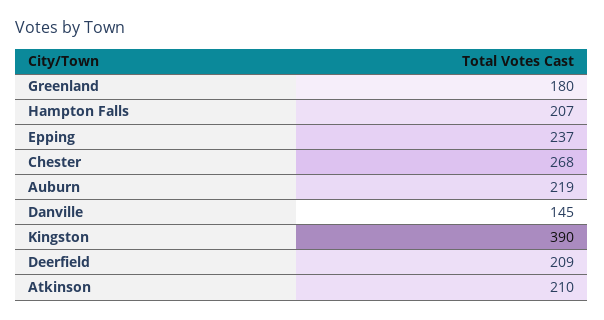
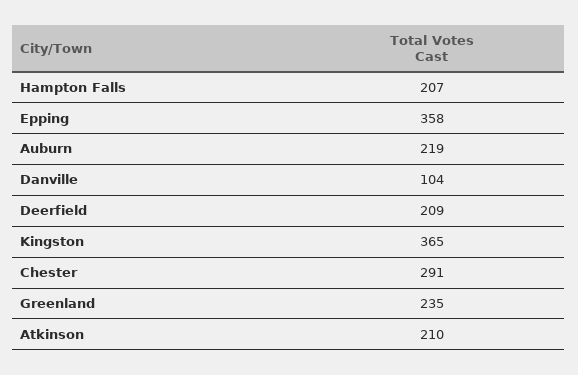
Greenland: 180 -> 235
Epping: 237 -> 358
Chester: 268 -> 291
Danville: 145 -> 104
Kingston: 390 -> 365

